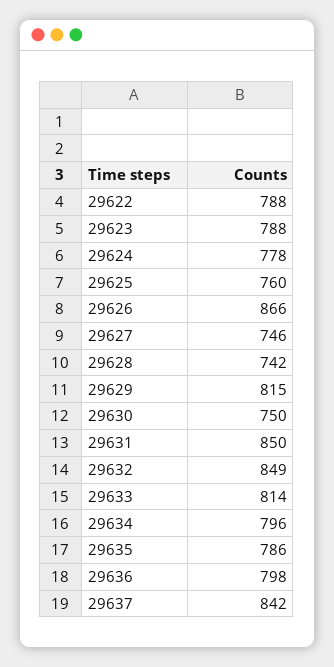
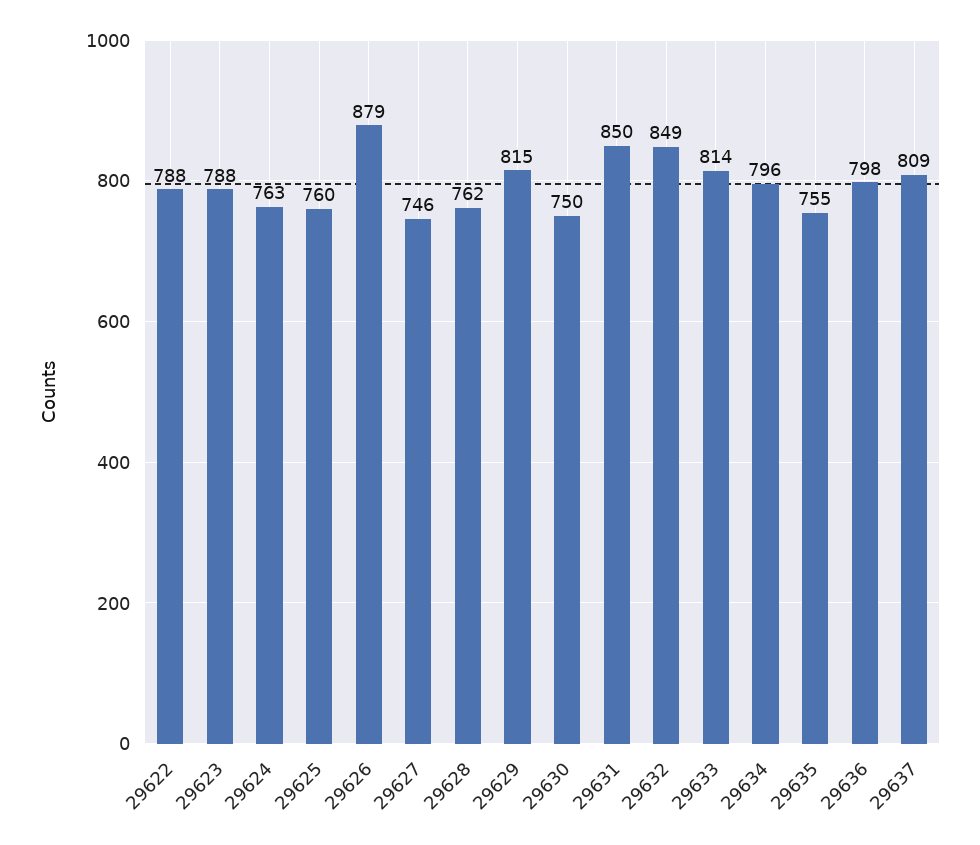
29624: 778 -> 763
29626: 866 -> 879
29628: 742 -> 762
29635: 786 -> 755
29637: 842 -> 809

